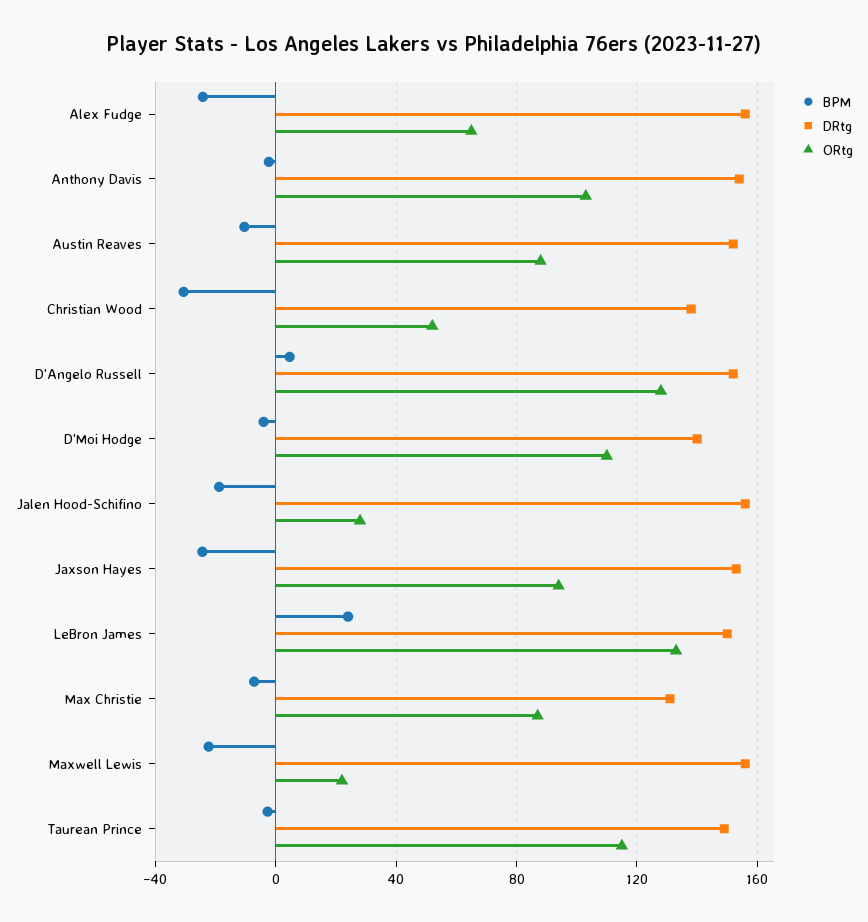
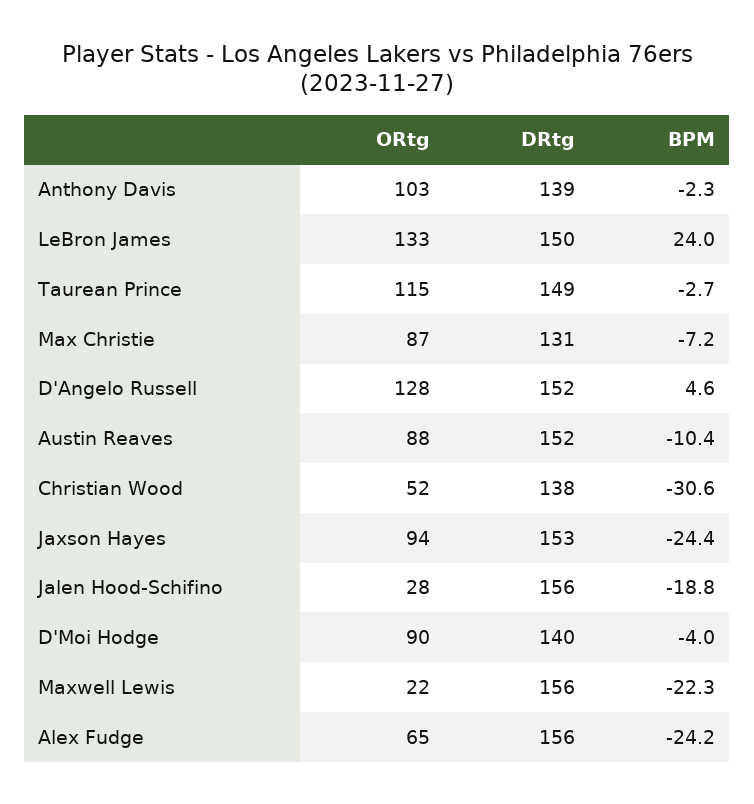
DRtg, Anthony Davis: 155 -> 139
ORtg, D'Moi Hodge: 110 -> 90

